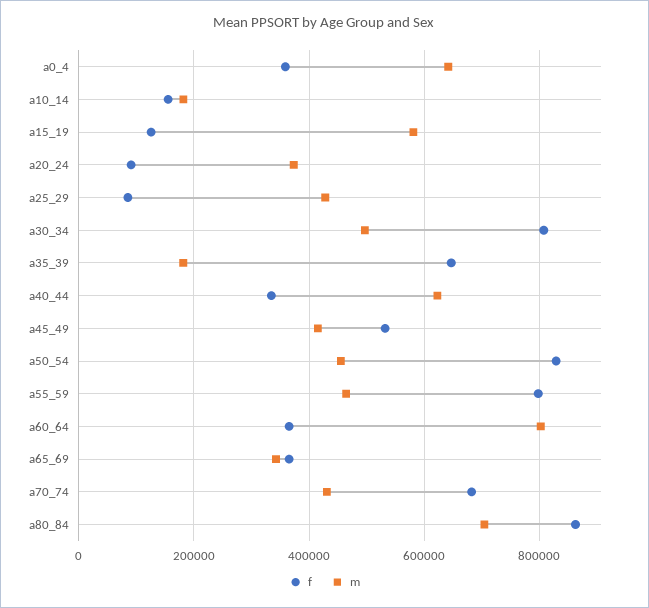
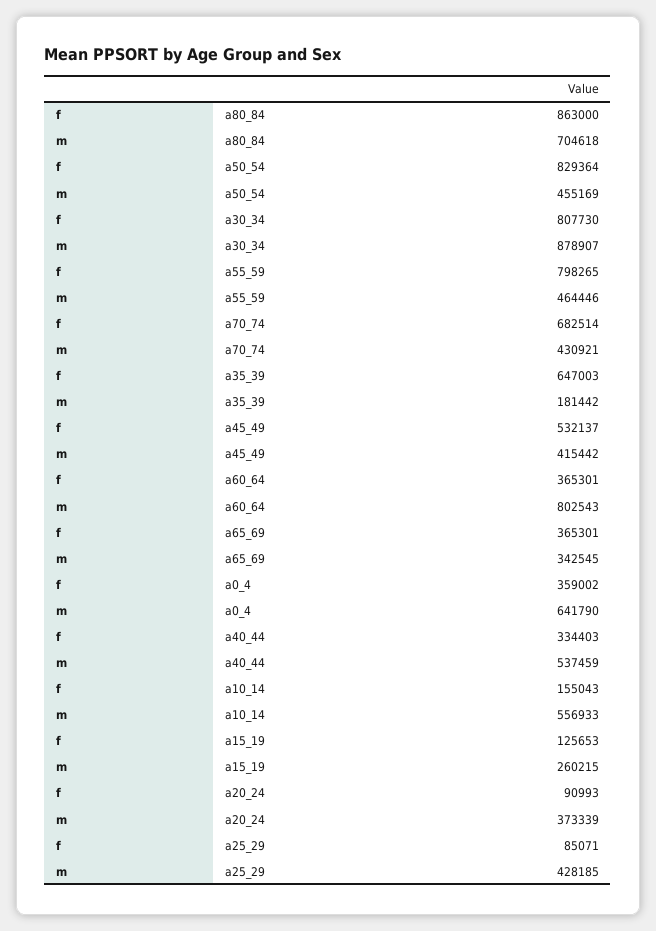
m, a10_14: 180000 -> 556933
m, a15_19: 580000 -> 260215
m, a30_34: 500000 -> 878907
m, a40_44: 620000 -> 537459

